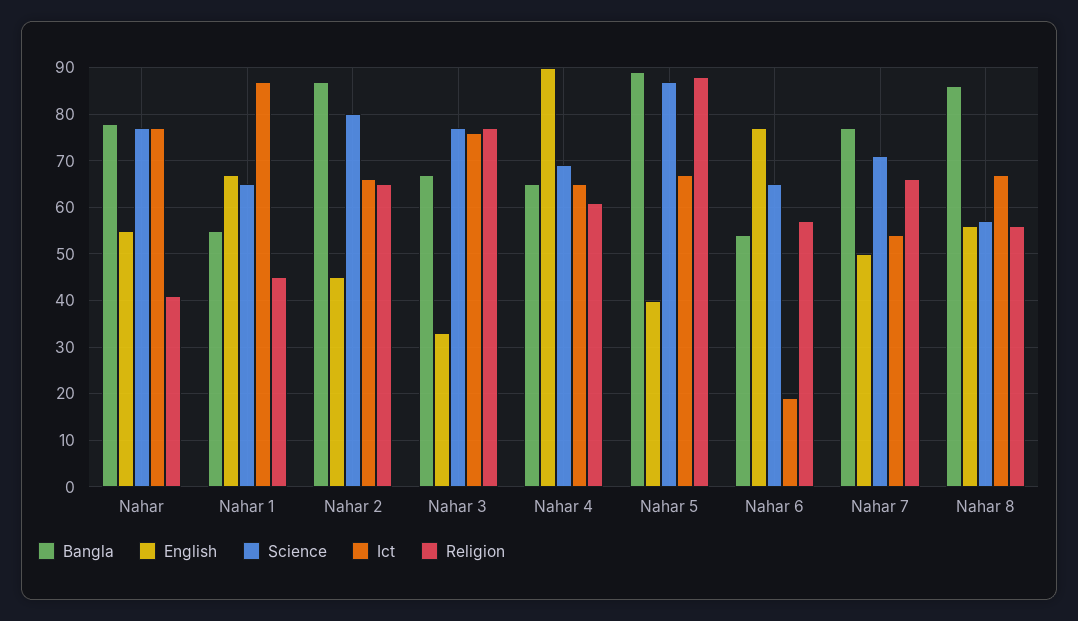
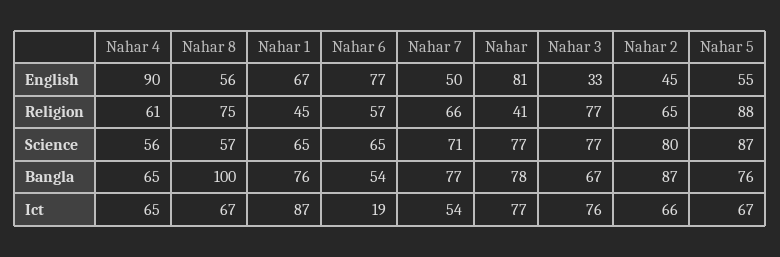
English, Nahar: 55 -> 81
Bangla, Nahar 1: 55 -> 76
Science, Nahar 4: 70 -> 56
Bangla, Nahar 5: 90 -> 76
English, Nahar 5: 40 -> 55
Bangla, Nahar 8: 85 -> 100
Religion, Nahar 8: 55 -> 75

